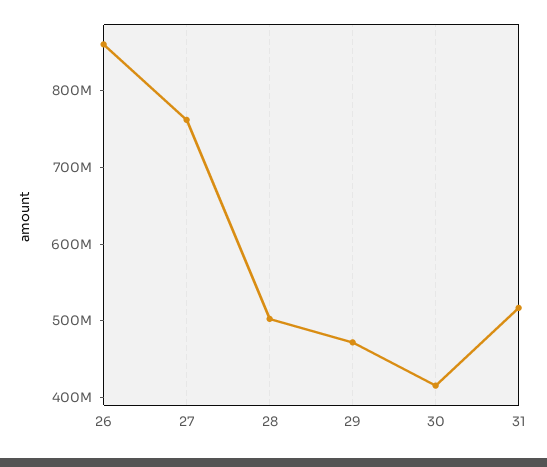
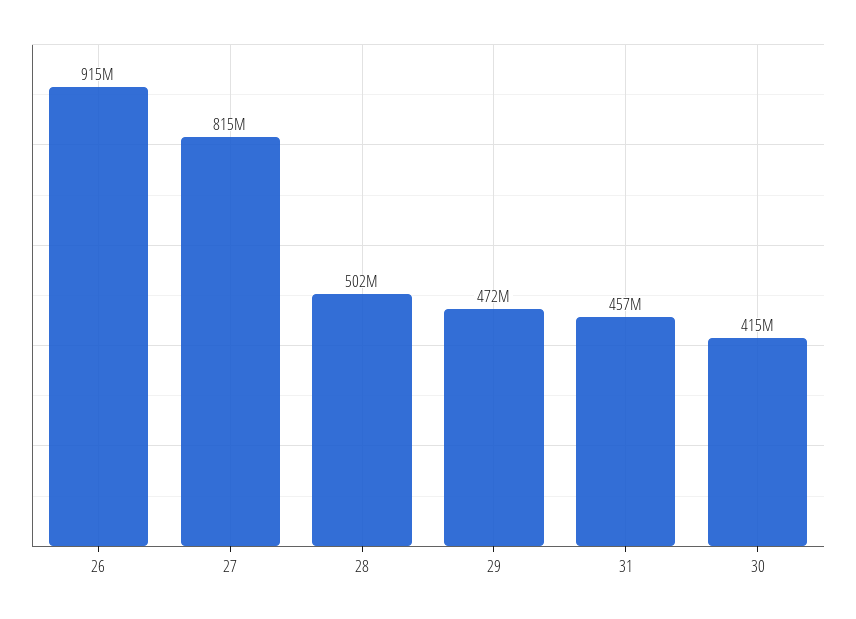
26: 860000000 -> 915000000
27: 760000000 -> 815000000
31: 520000000 -> 457000000

